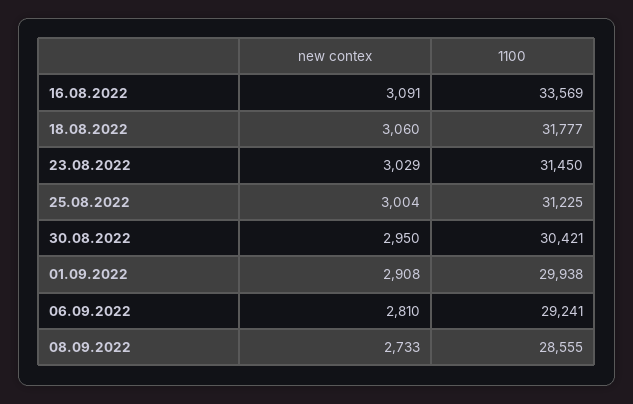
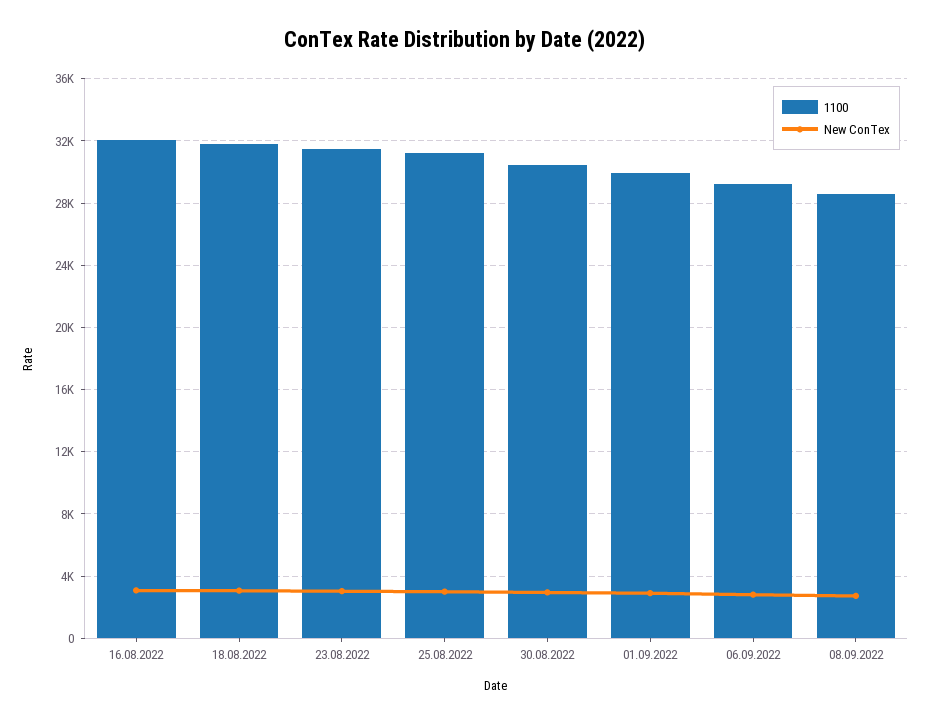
1100, 16.08.2022: 33569 -> 32000

